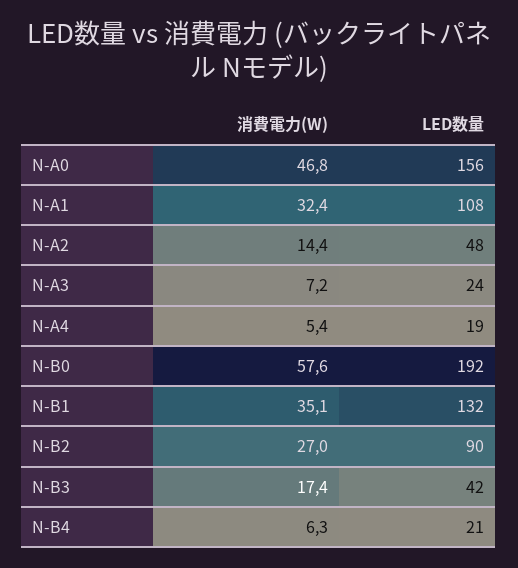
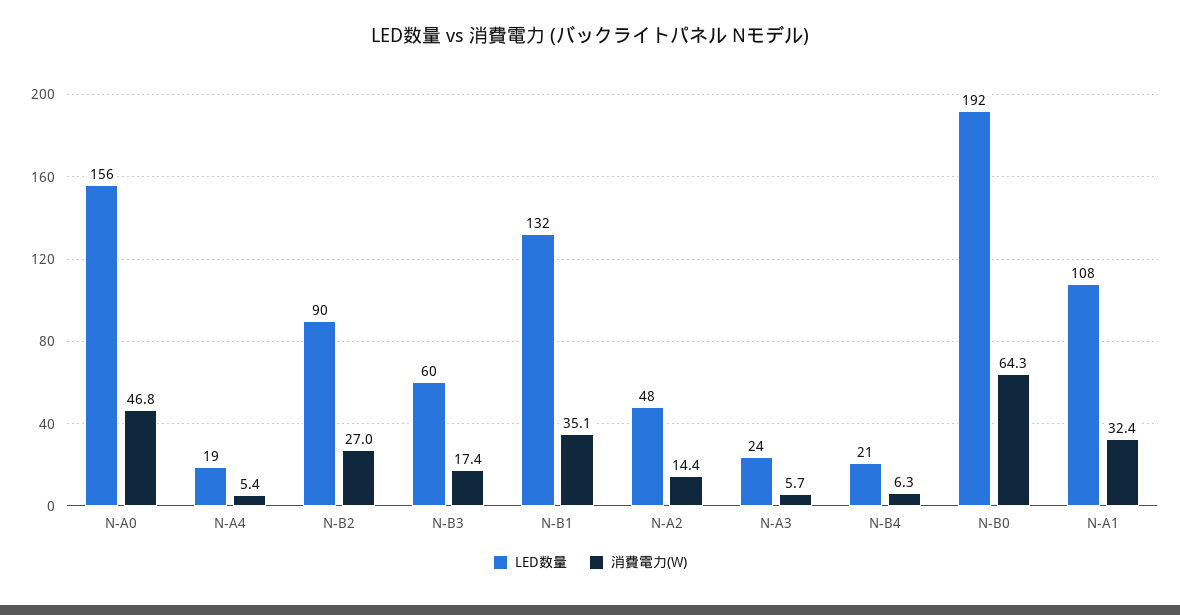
消費電力(W), N-A3: 7.2 -> 5.7
消費電力(W), N-B0: 57.6 -> 64.3
LED数量, N-B3: 42 -> 60

